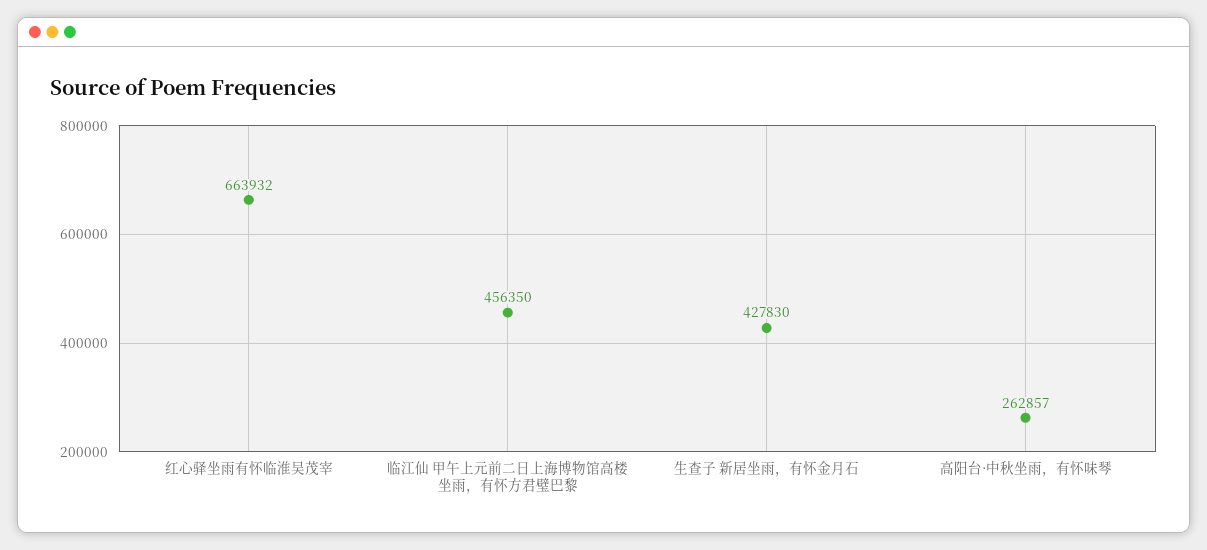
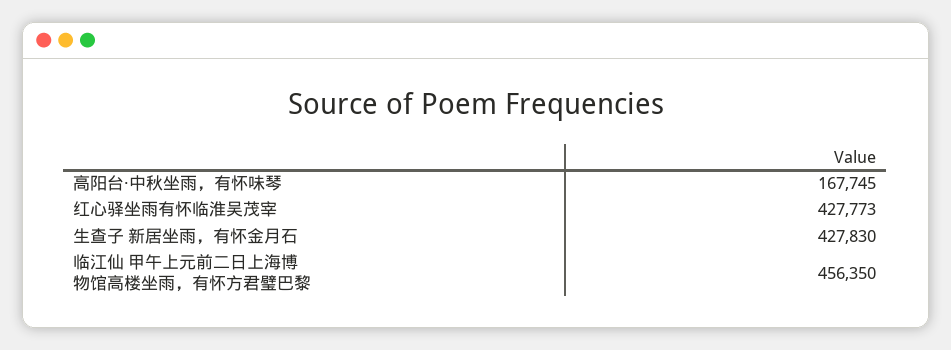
红心驿坐雨有怀临淮吴茂宰: 663932 -> 427773
高阳台·中秋坐雨，有怀味琴: 262857 -> 167745

